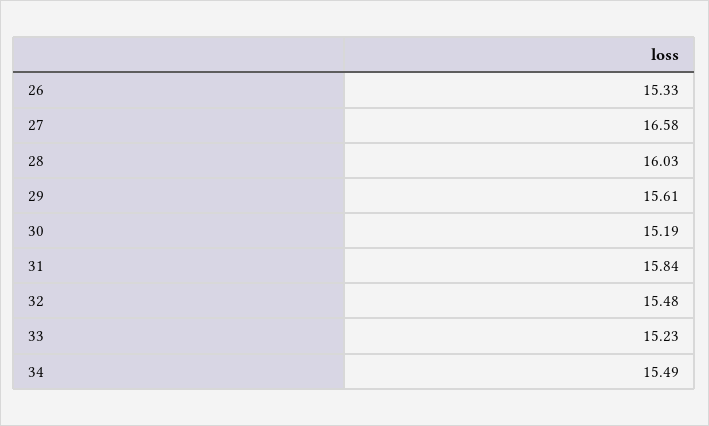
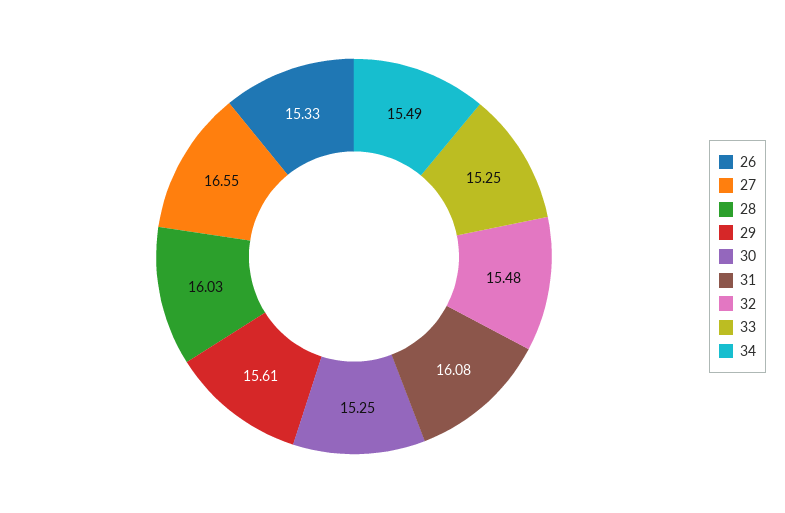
27: 16.58 -> 16.55
30: 15.19 -> 15.25
31: 15.84 -> 16.08
33: 15.23 -> 15.25

